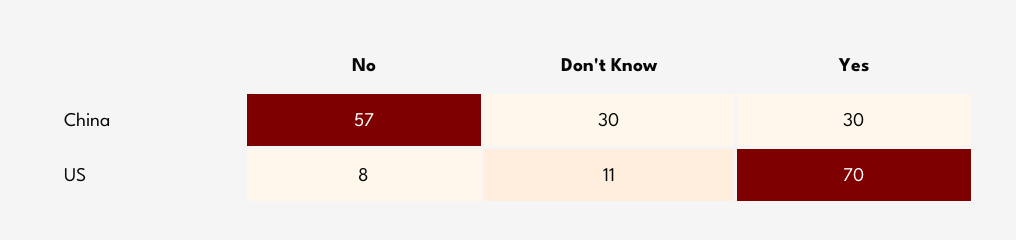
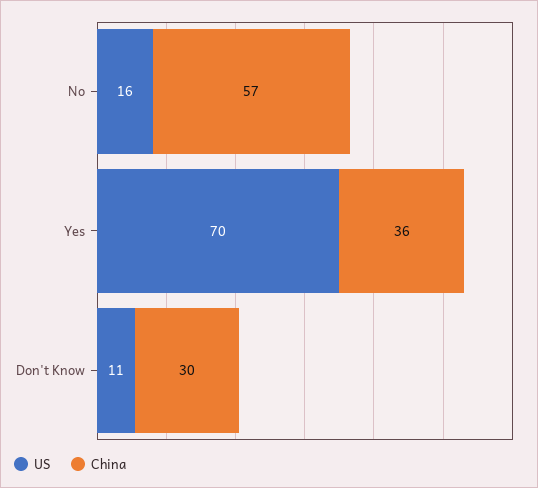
China, Yes: 30 -> 36
US, No: 8 -> 16

